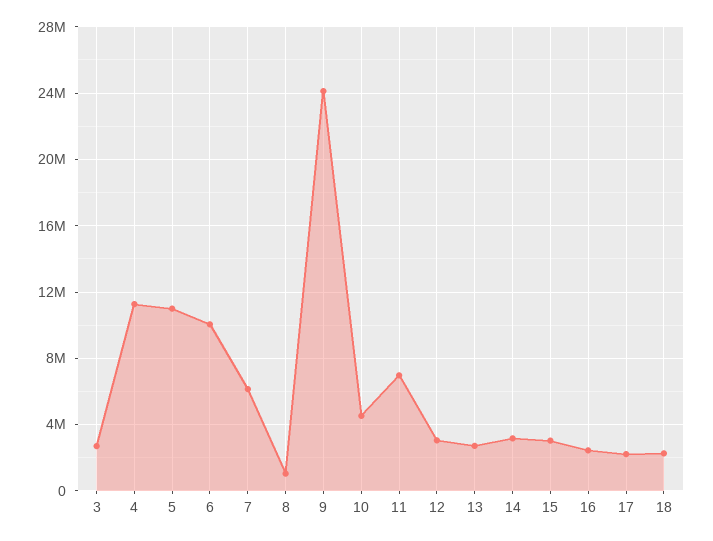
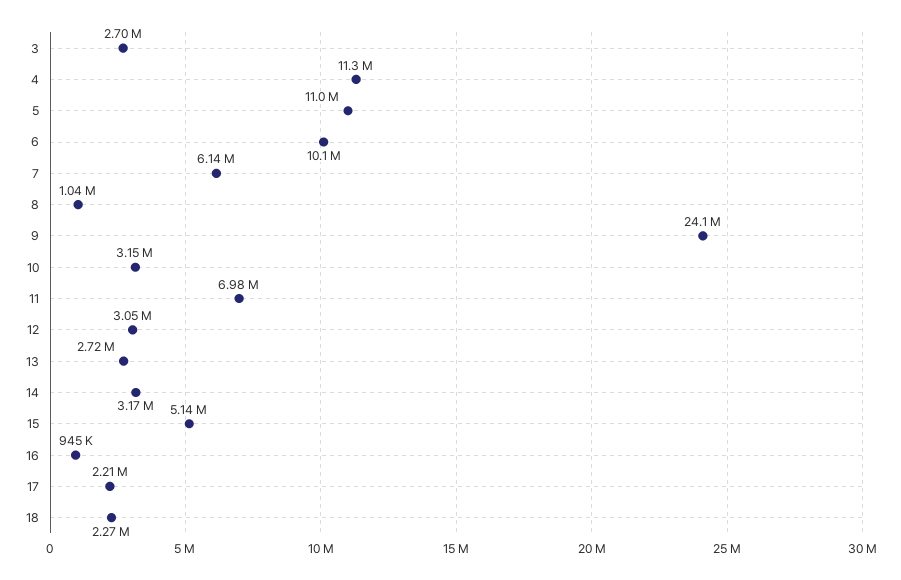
10: 4500000 -> 3150000
15: 3000000 -> 5140000
16: 2500000 -> 945000

